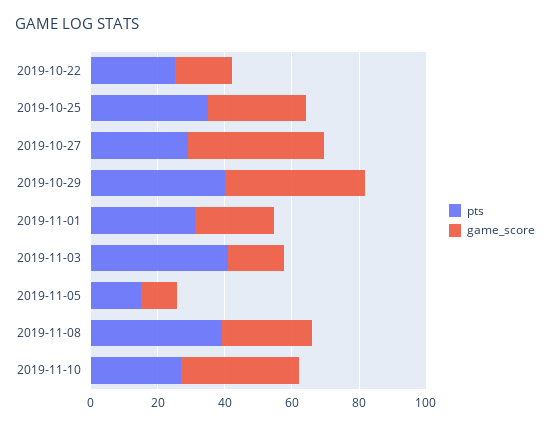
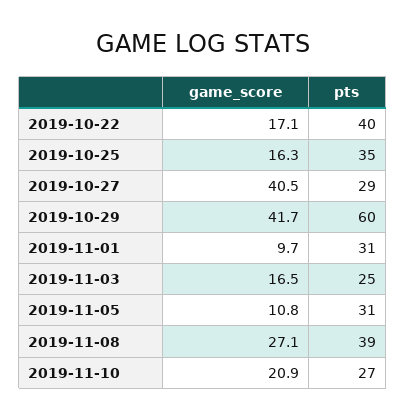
pts, 2019-10-22: 25 -> 40
game_score, 2019-10-25: 30 -> 16.3
pts, 2019-10-29: 40 -> 60
game_score, 2019-11-01: 25 -> 9.7
pts, 2019-11-03: 40 -> 25
pts, 2019-11-05: 15 -> 31
game_score, 2019-11-10: 35 -> 20.9

